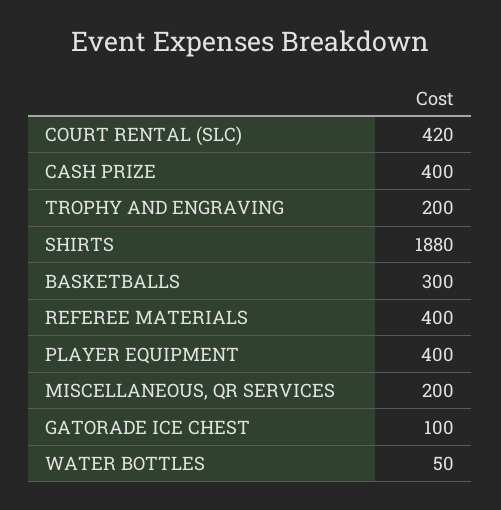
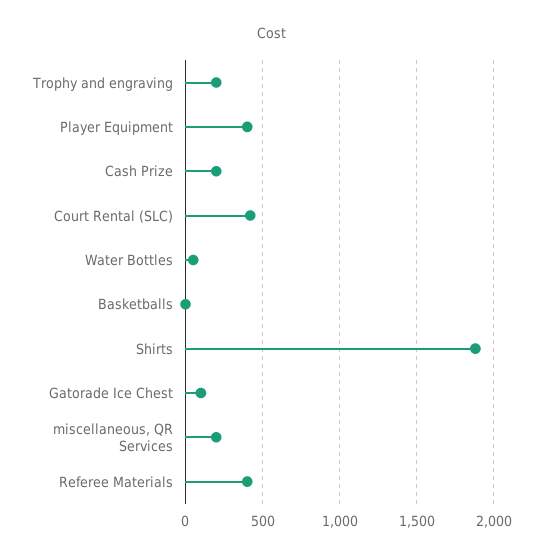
CASH PRIZE: 400 -> 200
BASKETBALLS: 300 -> 0

